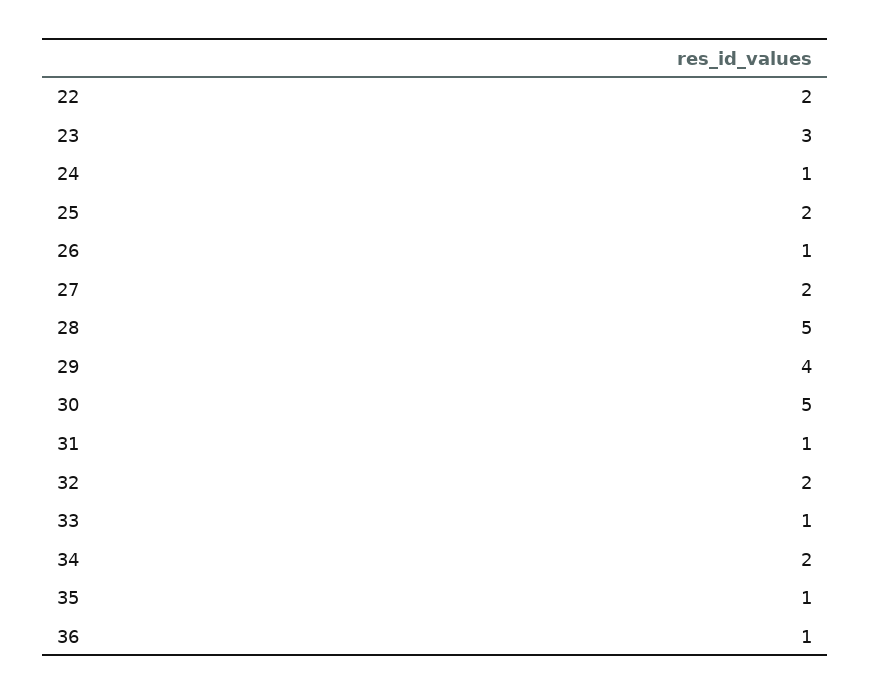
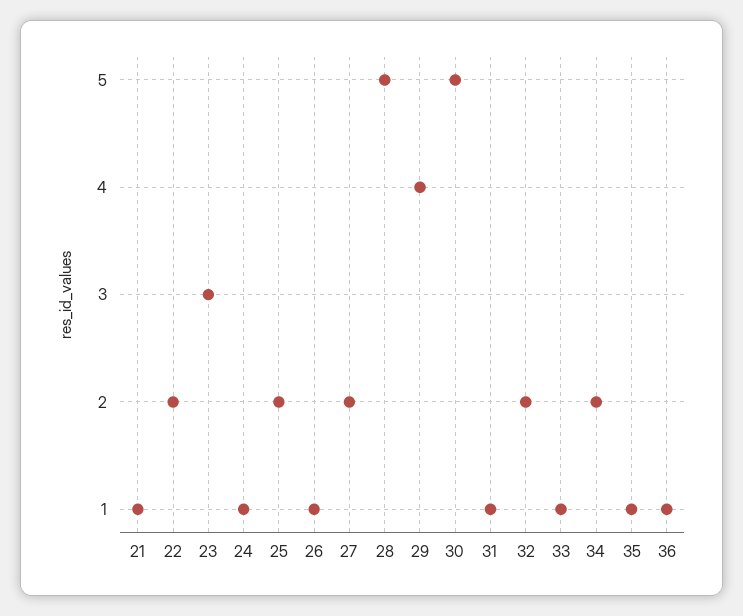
21: none -> 1

